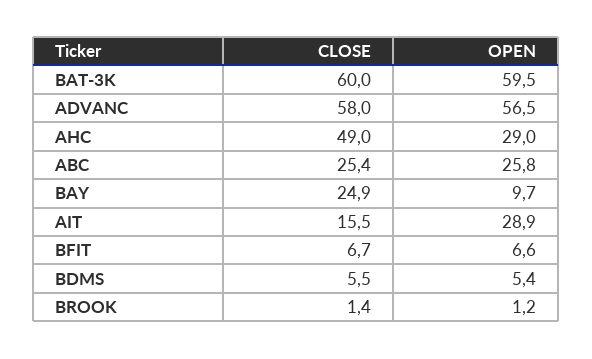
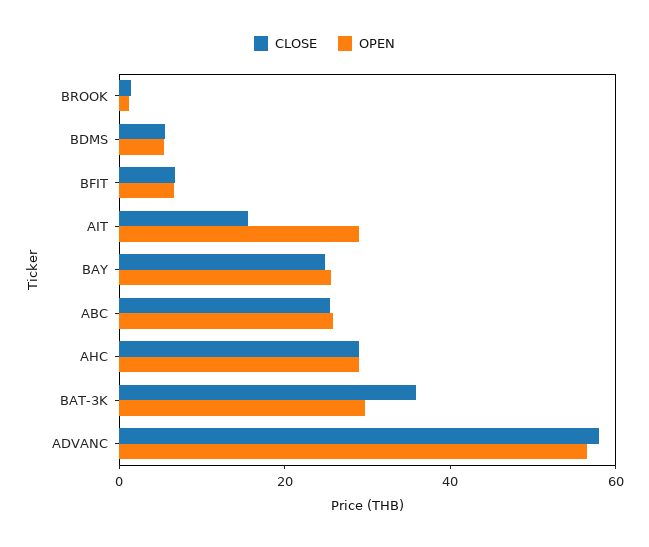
CLOSE, BAT-3K: 60 -> 35
OPEN, BAT-3K: 59.5 -> 30
CLOSE, AHC: 49 -> 30
OPEN, BAY: 9.7 -> 25

